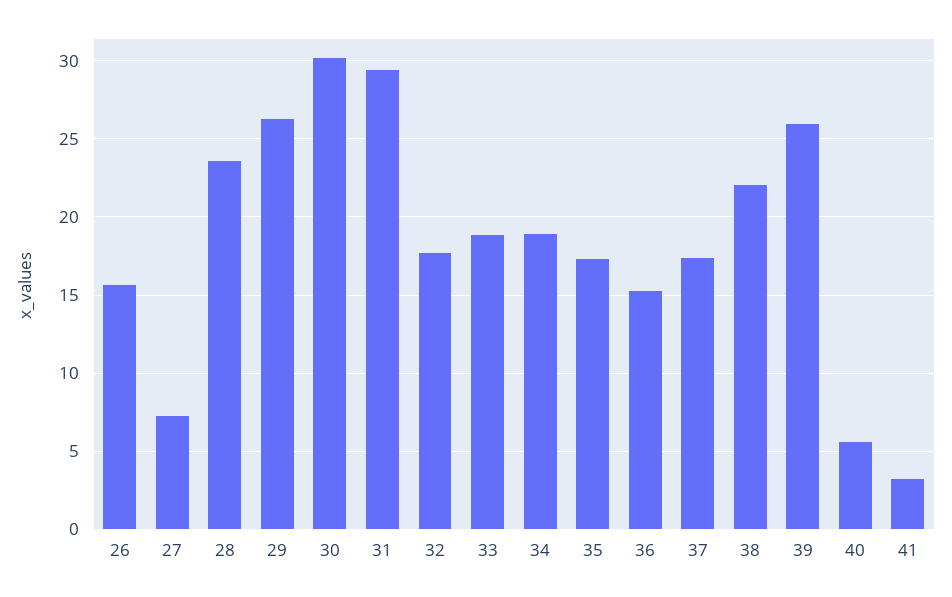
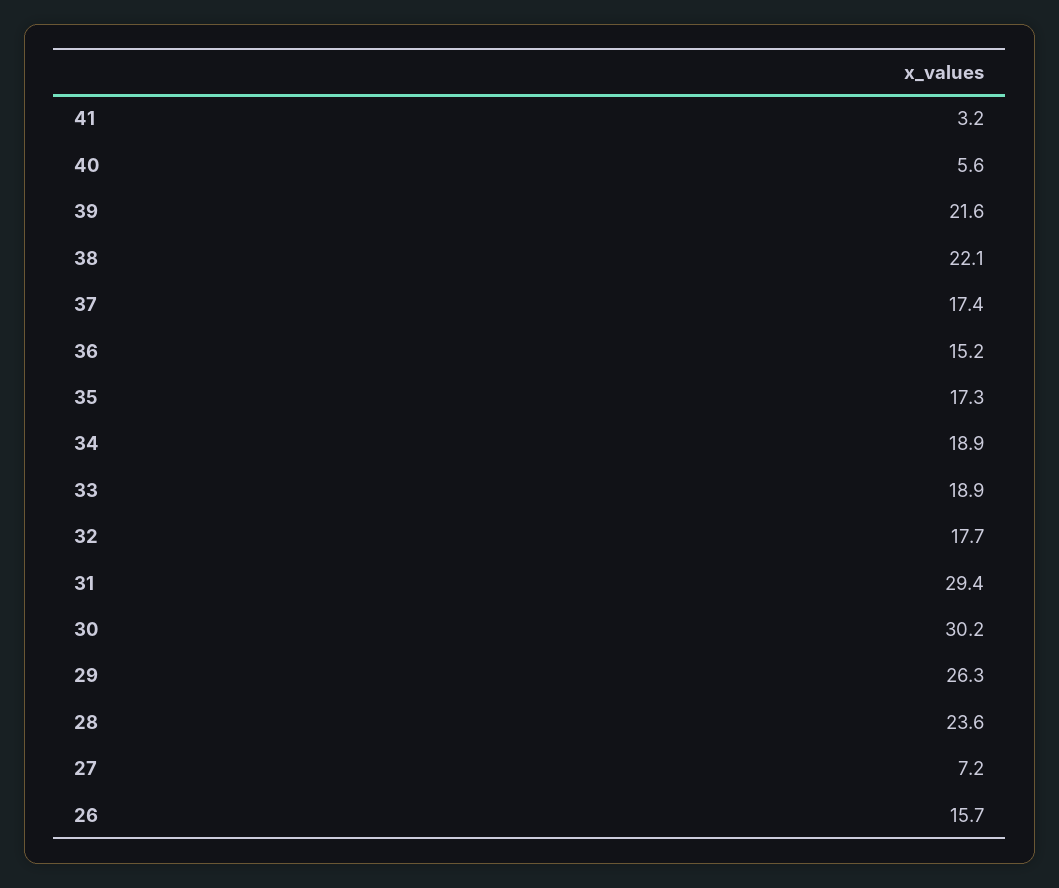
39: 26 -> 21.6

